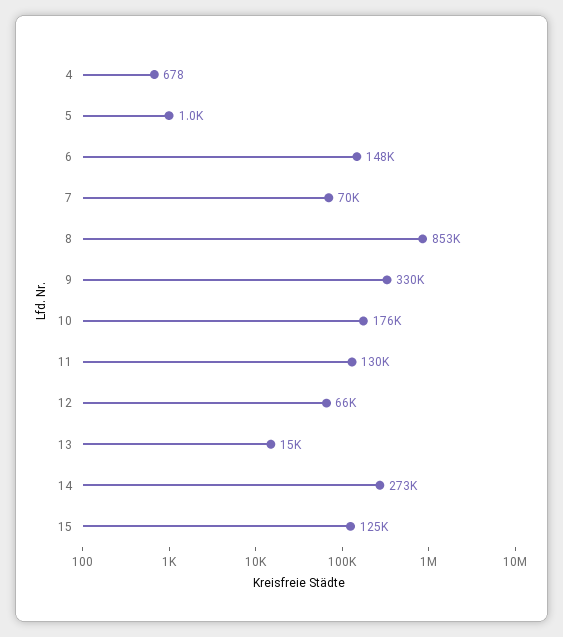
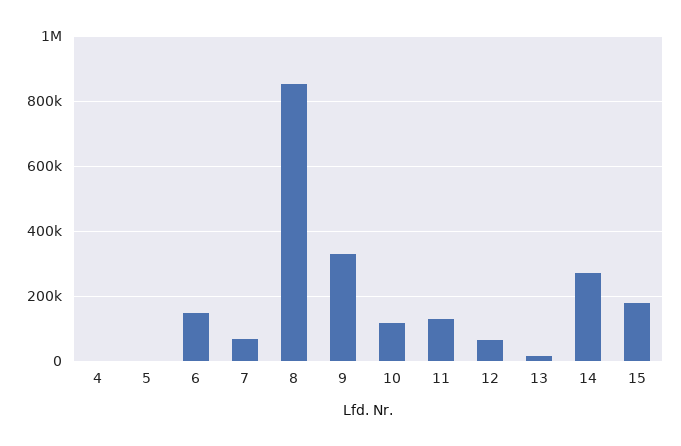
10: 176000 -> 120000
15: 125000 -> 180000

